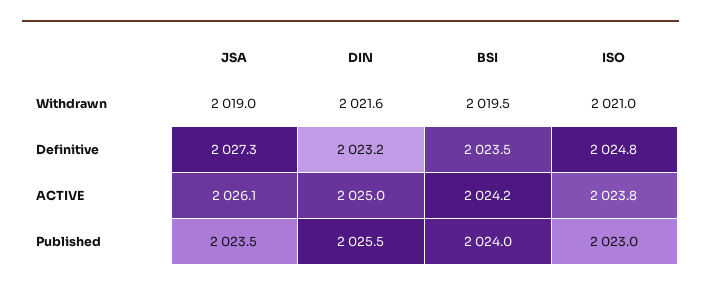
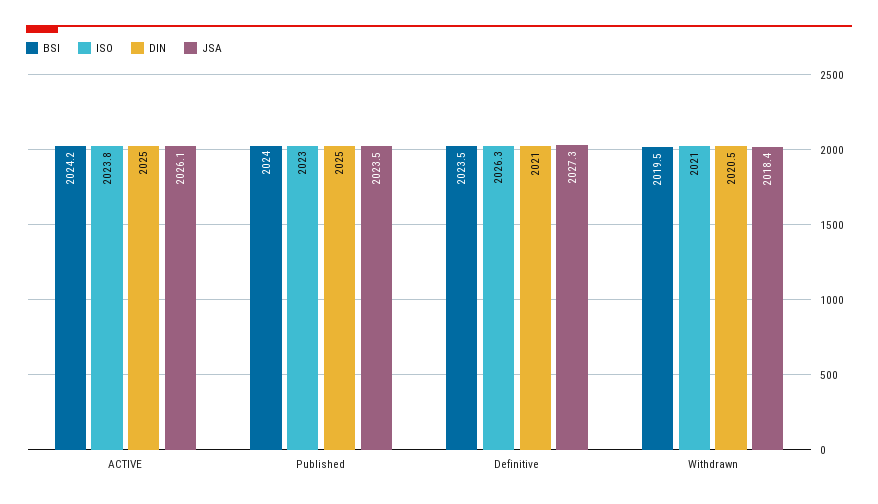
JSA, Withdrawn: 2019 -> 2018.4
DIN, Withdrawn: 2021.6 -> 2020.5
DIN, Definitive: 2023.2 -> 2021
ISO, Definitive: 2024.8 -> 2026.3
DIN, Published: 2025.5 -> 2025

